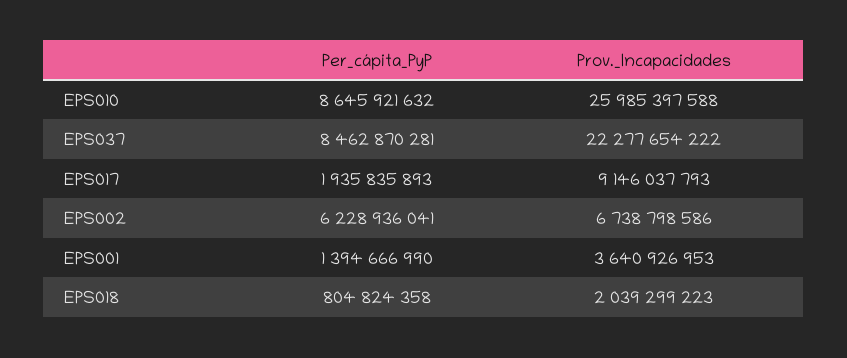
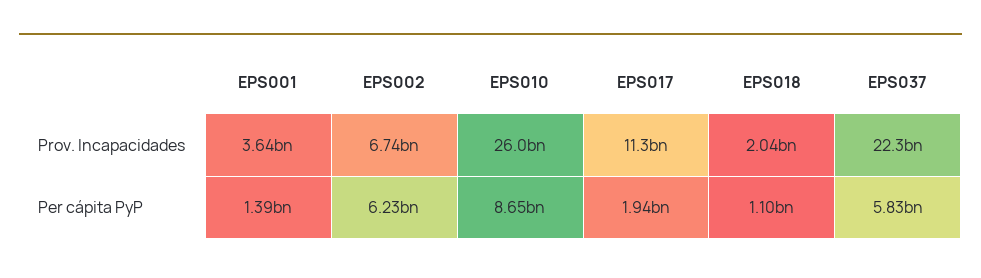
Per_cápita_PyP, EPS037: 8462870281 -> 5830000000
Prov._Incapacidades, EPS017: 9146037793 -> 11300000000
Per_cápita_PyP, EPS018: 804824358 -> 1100000000

